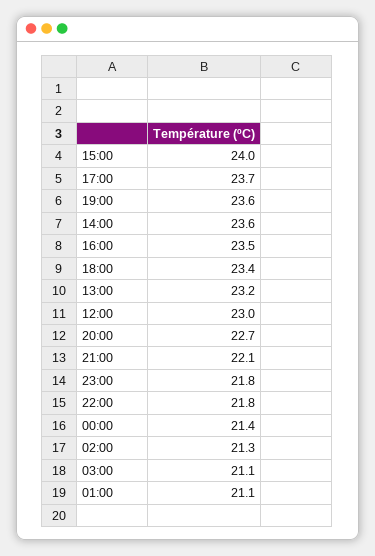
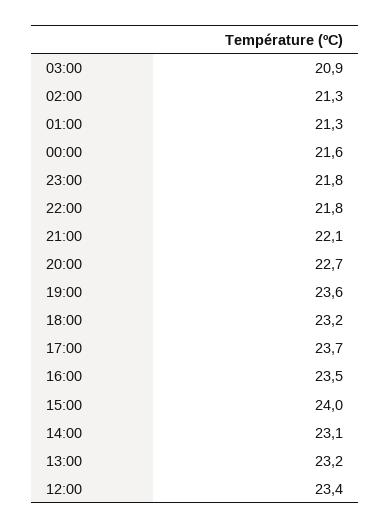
14:00: 23.6 -> 23.1
18:00: 23.4 -> 23.2
12:00: 23 -> 23.4
00:00: 21.4 -> 21.6
03:00: 21.1 -> 20.9
01:00: 21.1 -> 21.3

